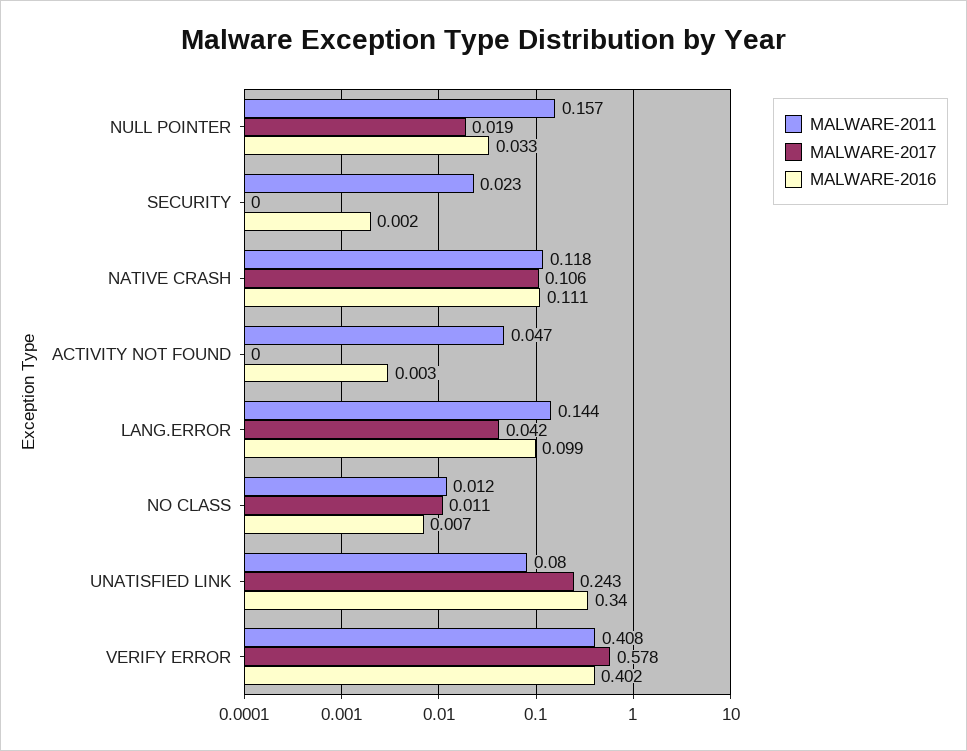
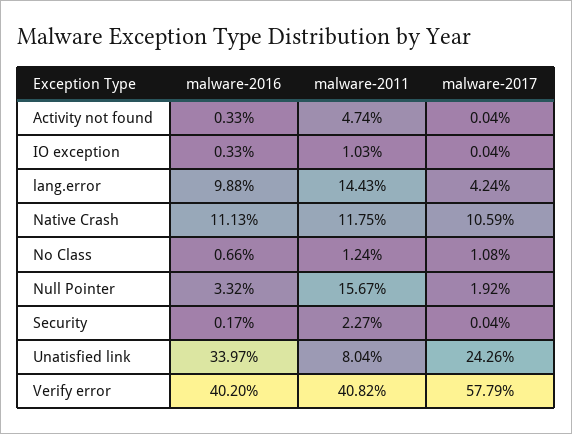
MALWARE-2016, IO exception: none -> 0.0033
MALWARE-2011, IO exception: none -> 0.0103
MALWARE-2017, IO exception: none -> 0.0004

